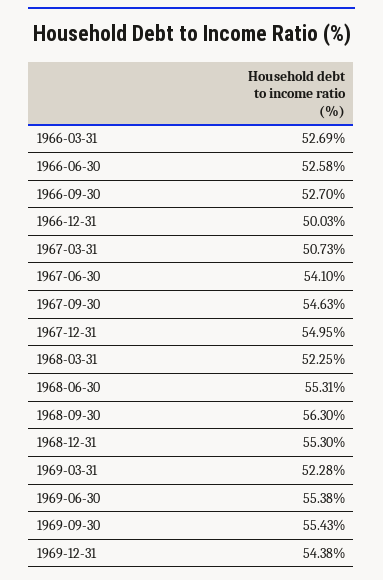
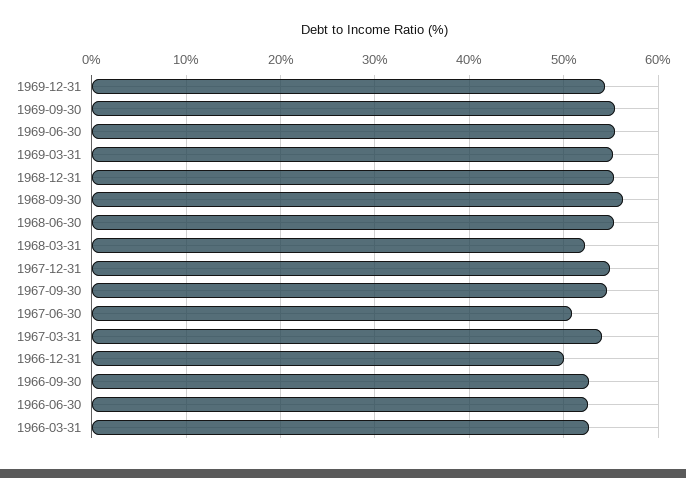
1967-03-31: 50.73 -> 54
1967-06-30: 54.1 -> 51
1969-03-31: 52.28 -> 55

